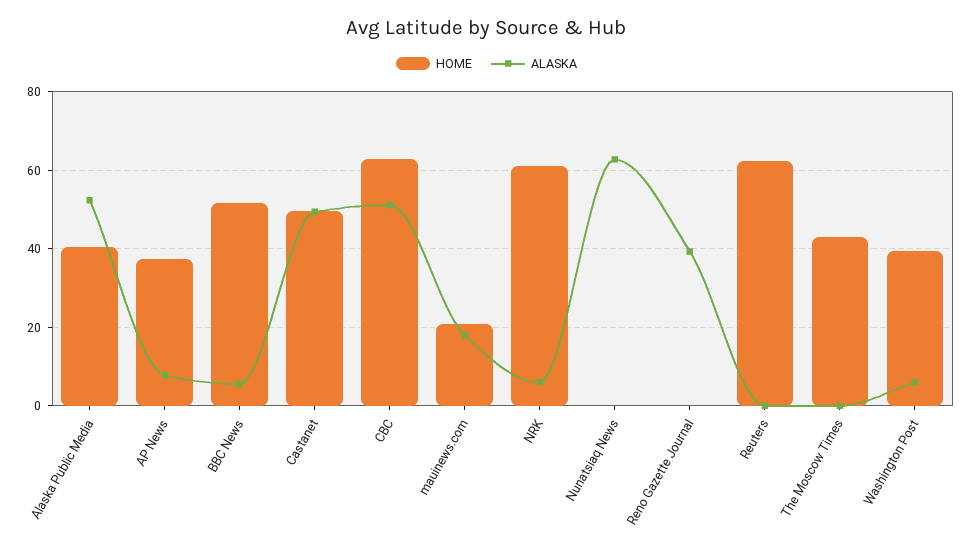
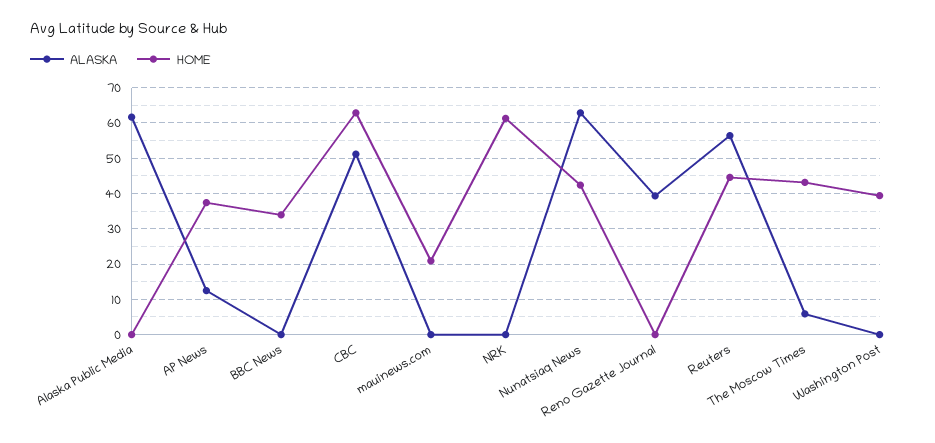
HOME, Alaska Public Media: 40 -> 0
ALASKA, Alaska Public Media: 52 -> 62
ALASKA, AP News: 8 -> 12
HOME, BBC News: 52 -> 34
ALASKA, BBC News: 6 -> 0
HOME, Castanet: 50 -> none
ALASKA, Castanet: 50 -> none
ALASKA, mauinews.com: 18 -> 0
ALASKA, NRK: 6 -> 0
HOME, Nunatsiaq News: 0 -> 42
HOME, Reuters: 62 -> 44
ALASKA, Reuters: 0 -> 56
ALASKA, The Moscow Times: 0 -> 6
ALASKA, Washington Post: 6 -> 0

